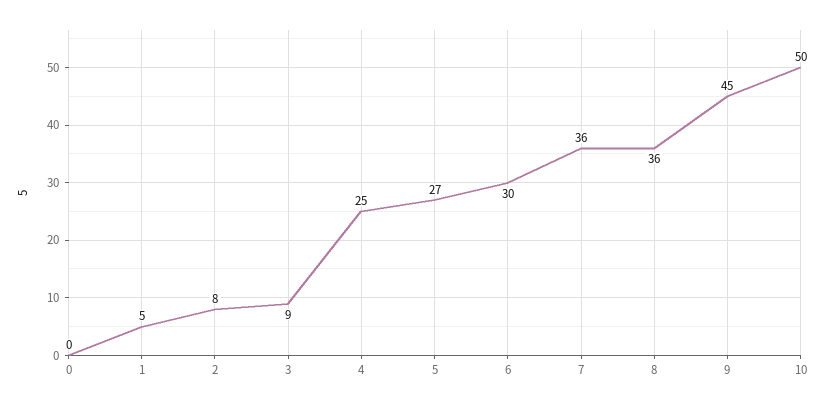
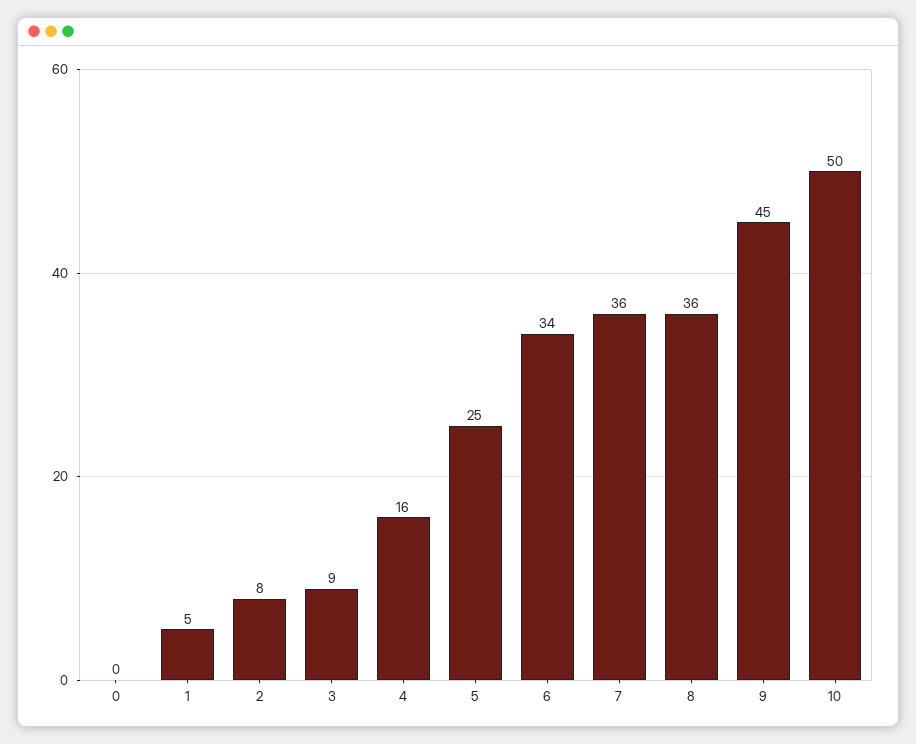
4: 25 -> 16
5: 27 -> 25
6: 30 -> 34

